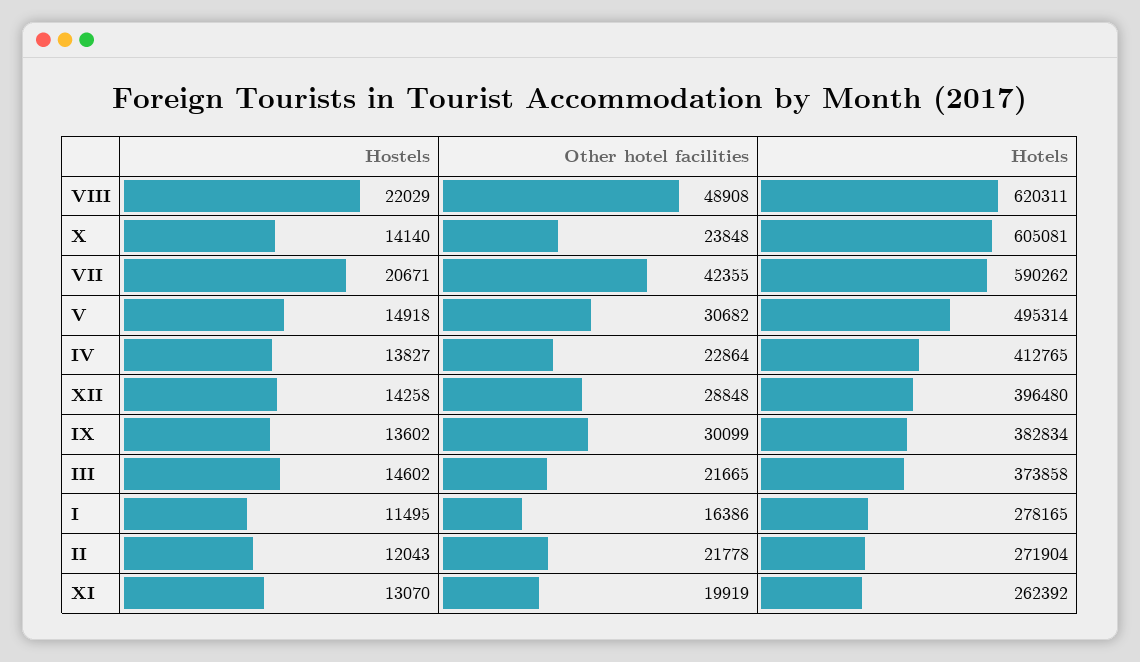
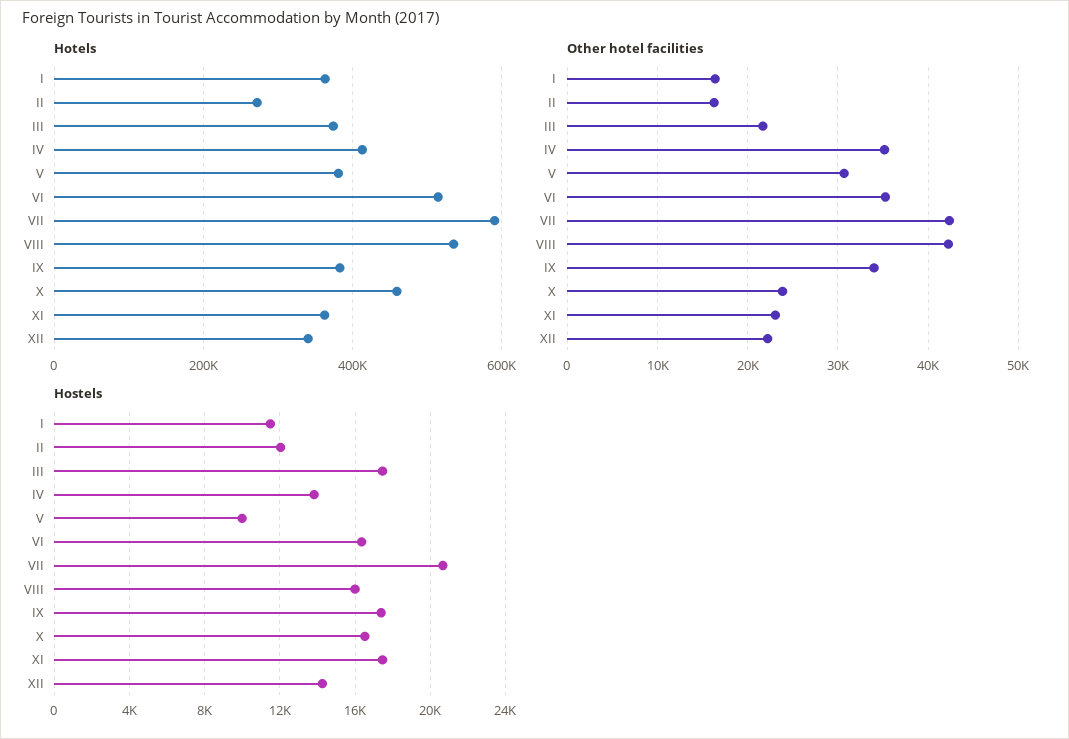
Hostels, VIII: 22029 -> 16000
Other hotel facilities, VIII: 48908 -> 42000
Hotels, VIII: 620311 -> 540000
Hostels, X: 14140 -> 16500
Hotels, X: 605081 -> 460000
Hostels, V: 14918 -> 10000
Hotels, V: 495314 -> 380000
Other hotel facilities, IV: 22864 -> 35000
Other hotel facilities, XII: 28848 -> 22000
Hotels, XII: 396480 -> 340000
Hostels, IX: 13602 -> 17500
Other hotel facilities, IX: 30099 -> 34000
Hostels, III: 14602 -> 17500
Hotels, I: 278165 -> 360000
Other hotel facilities, II: 21778 -> 16000
Hostels, XI: 13070 -> 17500
Other hotel facilities, XI: 19919 -> 23000
Hotels, XI: 262392 -> 360000
Hotels, VI: none -> 520000
Other hotel facilities, VI: none -> 35000
Hostels, VI: none -> 16500

